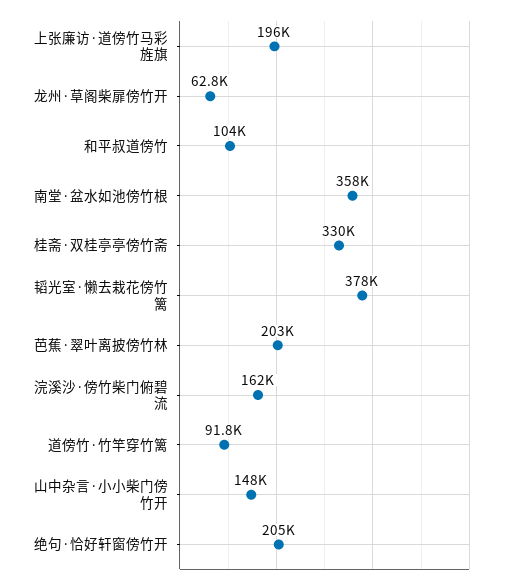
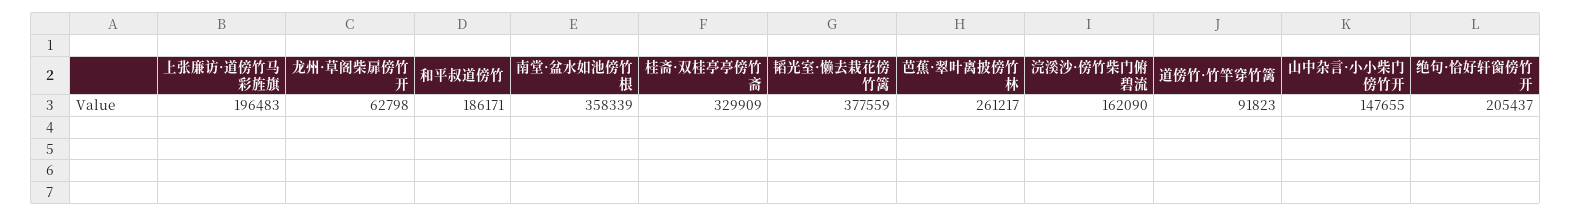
和平叔道傍竹: 104000 -> 186171
芭蕉·翠叶离披傍竹林: 203000 -> 261217

